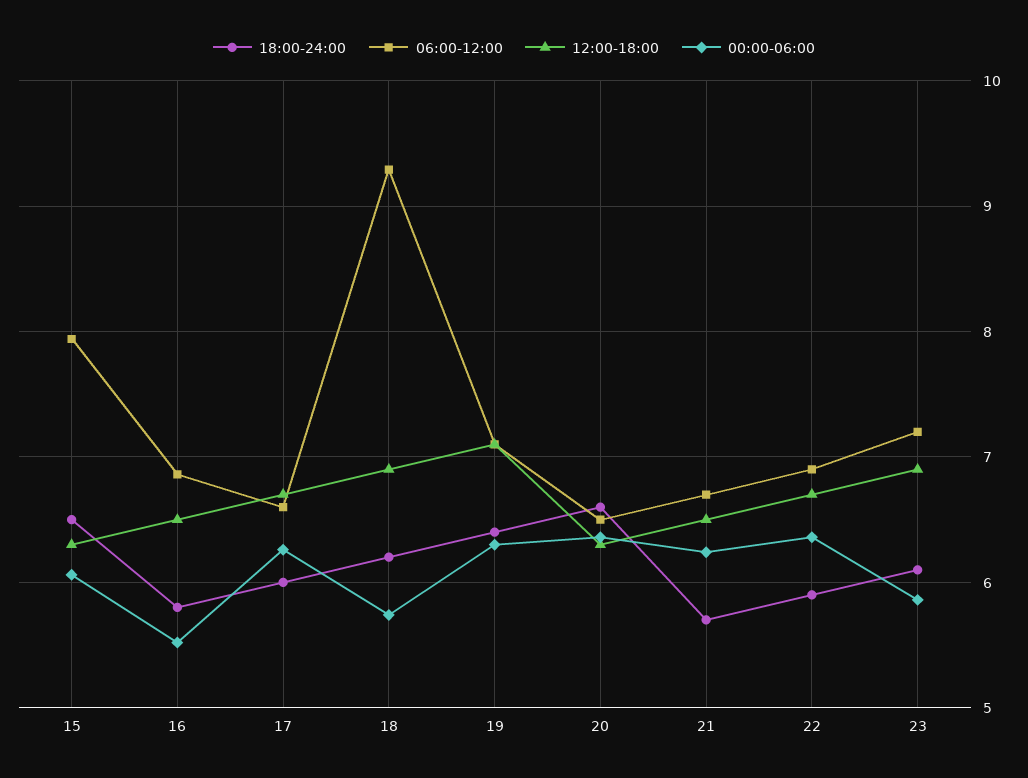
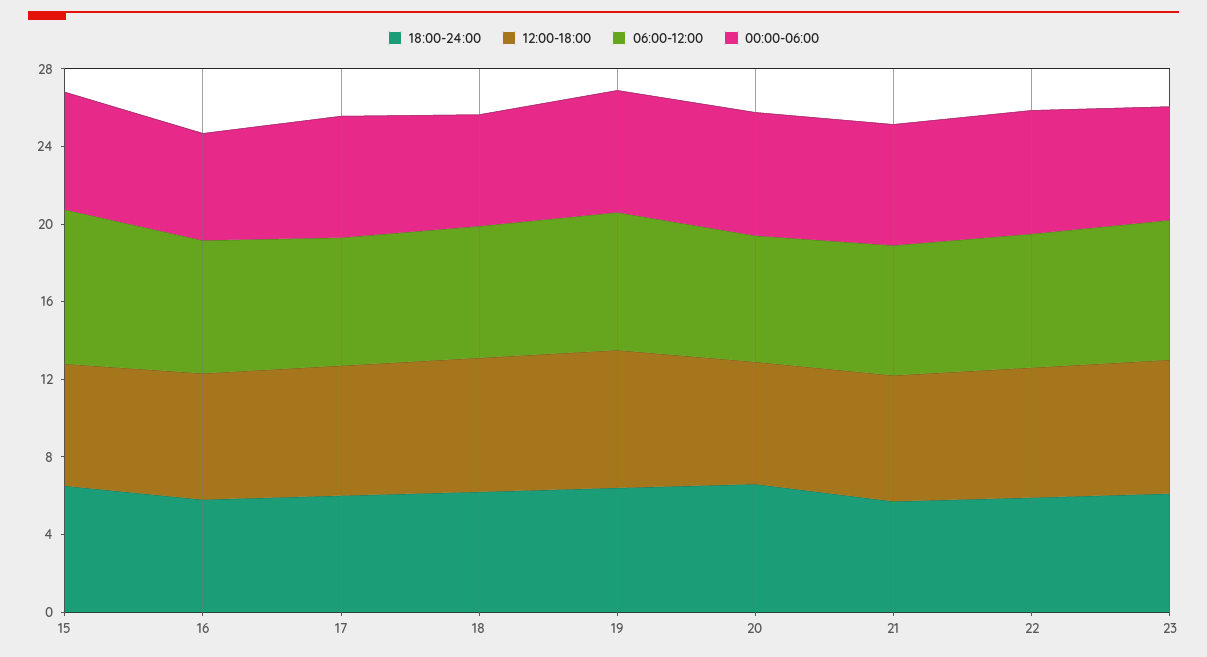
06:00-12:00, 18: 9.3 -> 7

